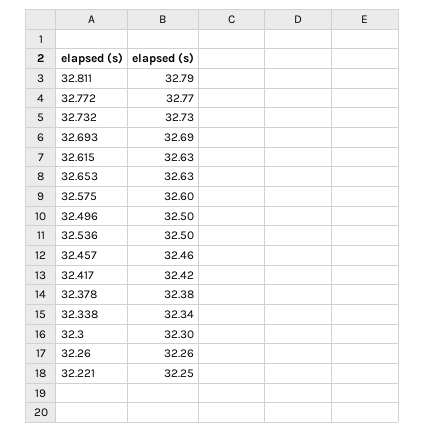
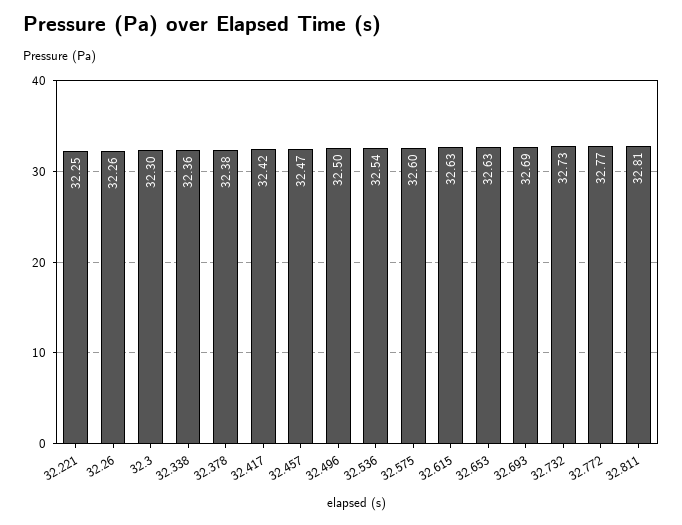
32.811: 32.79 -> 32.81
32.536: 32.5 -> 32.54
32.457: 32.46 -> 32.47
32.338: 32.34 -> 32.36

